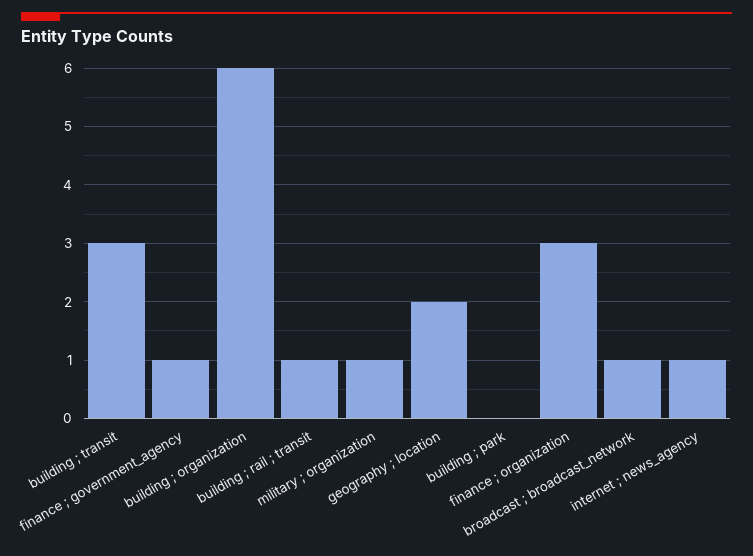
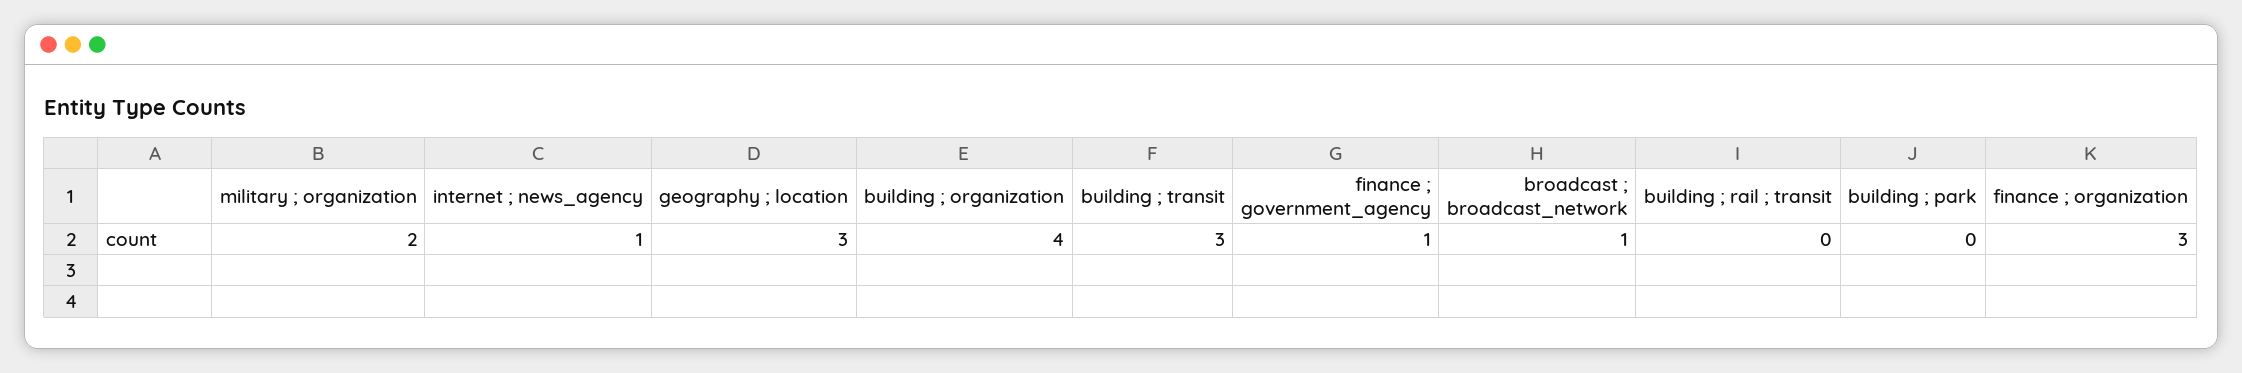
building ; organization: 6 -> 4
building ; rail ; transit: 1 -> 0
military ; organization: 1 -> 2
geography ; location: 2 -> 3

